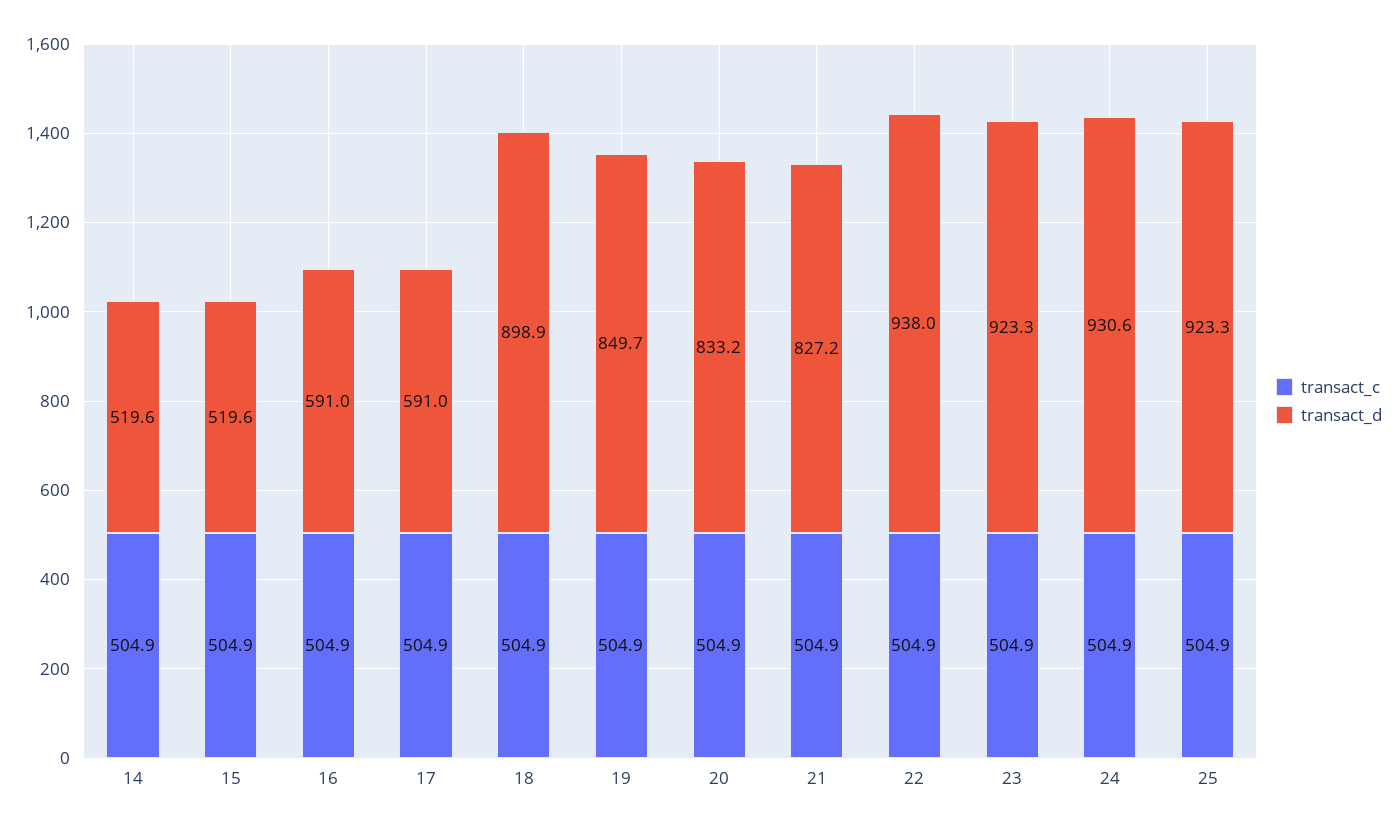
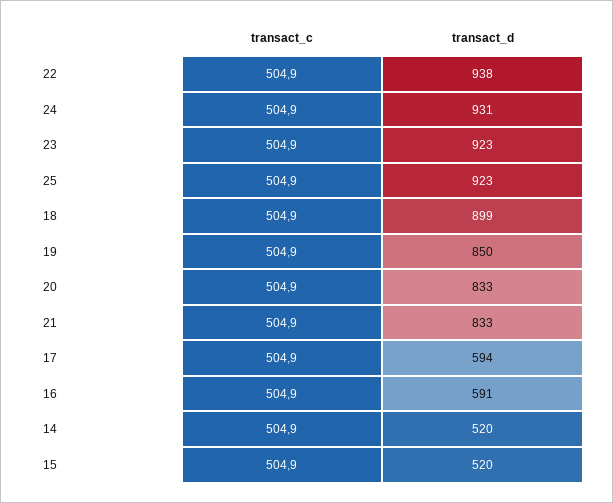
transact_d, 17: 591 -> 594
transact_d, 21: 827.2 -> 833

